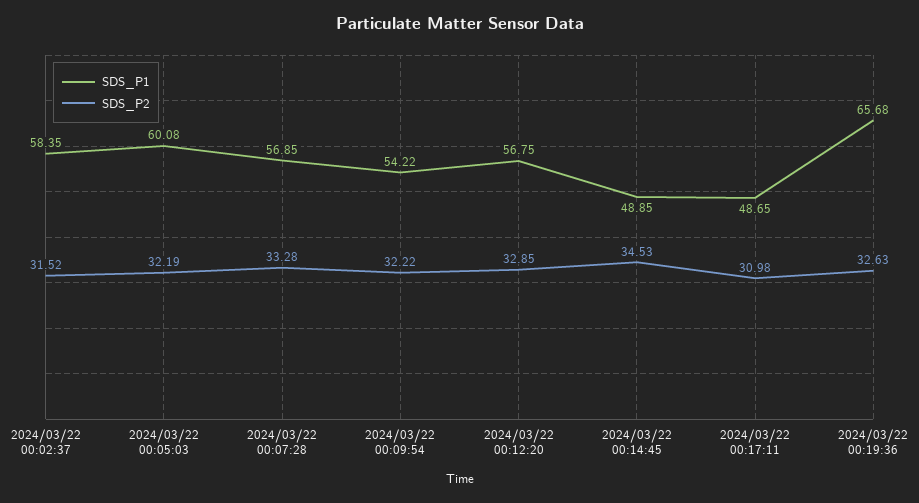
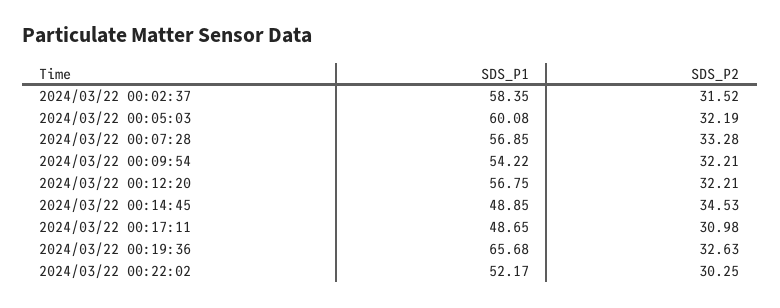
SDS_P2, 2024/03/22 00:09:54: 32.22 -> 32.21
SDS_P2, 2024/03/22 00:12:20: 32.85 -> 32.21
SDS_P1, 2024/03/22 00:22:02: none -> 52.17
SDS_P2, 2024/03/22 00:22:02: none -> 30.25

